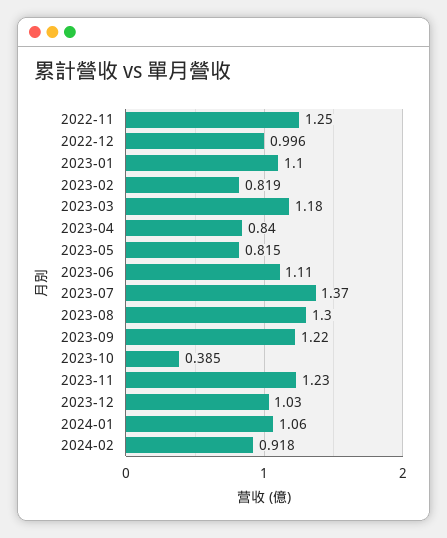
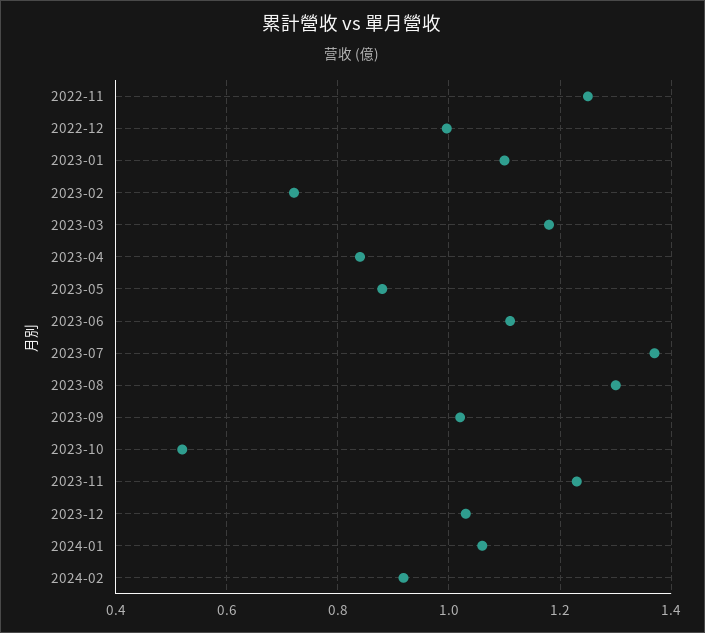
2023-02: 0.819 -> 0.72
2023-05: 0.815 -> 0.88
2023-09: 1.22 -> 1.02
2023-10: 0.385 -> 0.52

